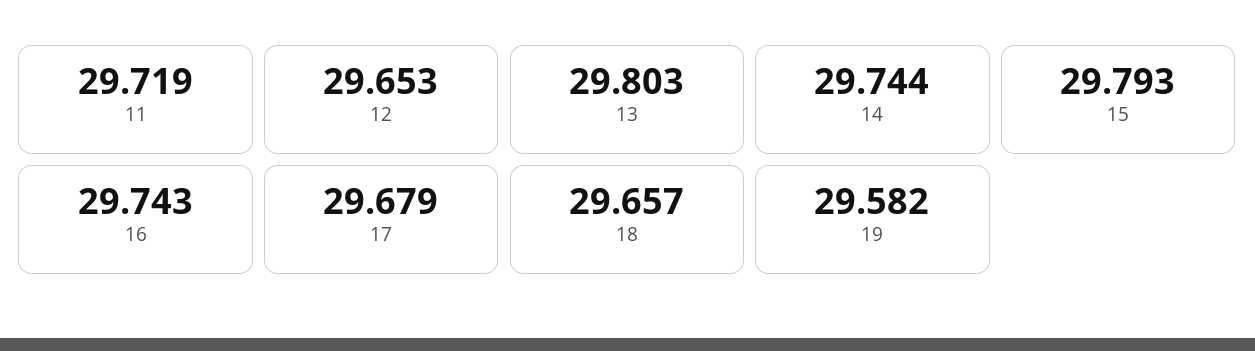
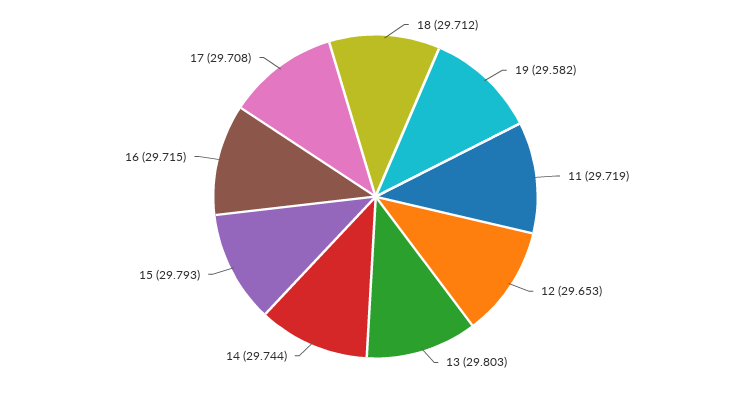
16: 29.743 -> 29.715
17: 29.679 -> 29.708
18: 29.657 -> 29.712

